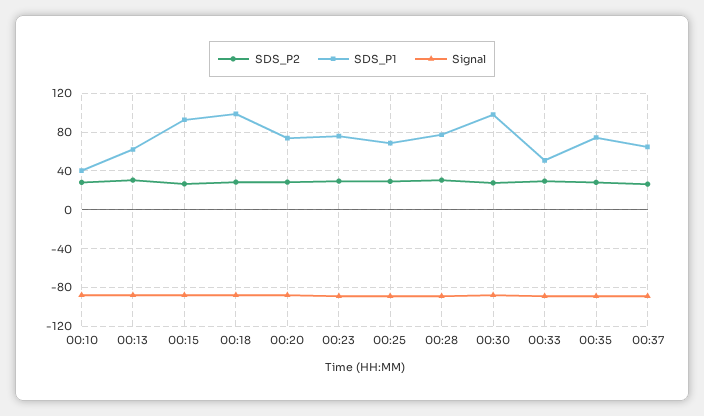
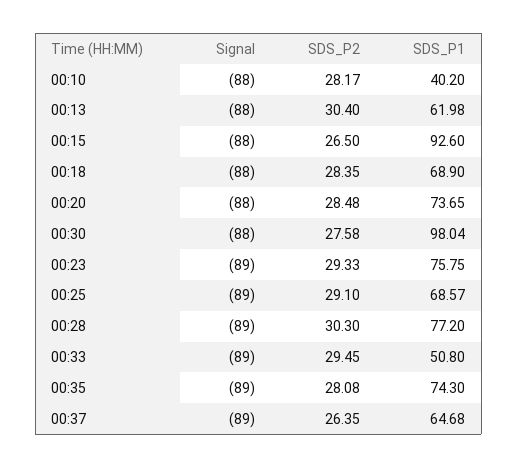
SDS_P1, 00:18: 100 -> 68.9

